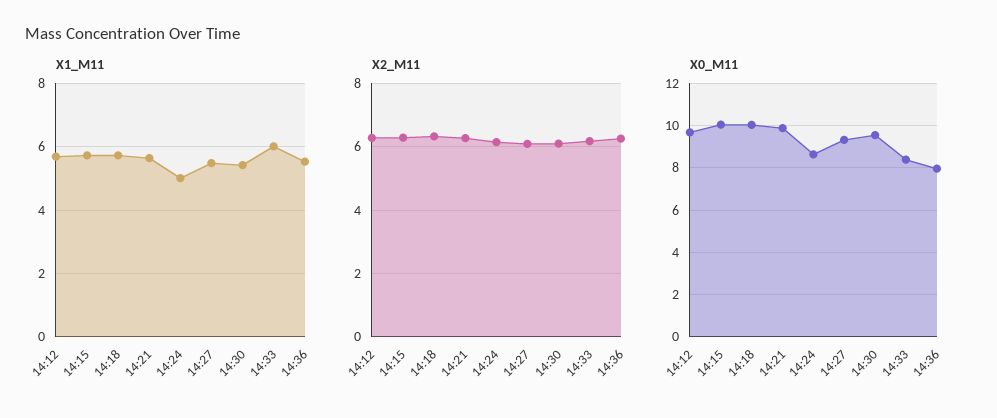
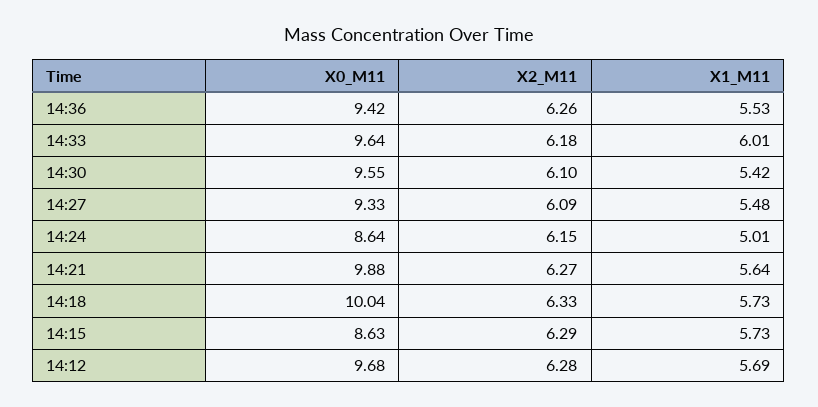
X0_M11, 14:15: 10 -> 8.63
X0_M11, 14:33: 8.5 -> 9.64
X0_M11, 14:36: 8 -> 9.42

